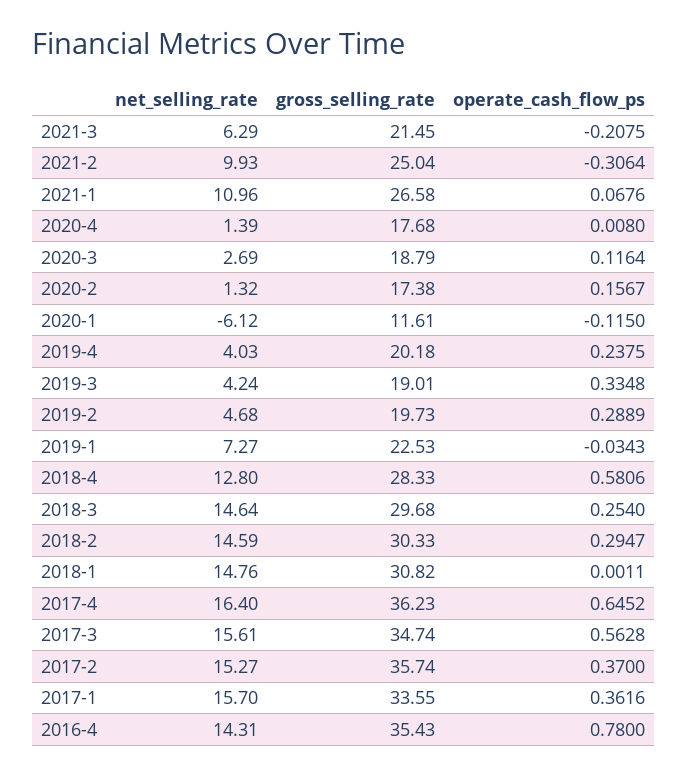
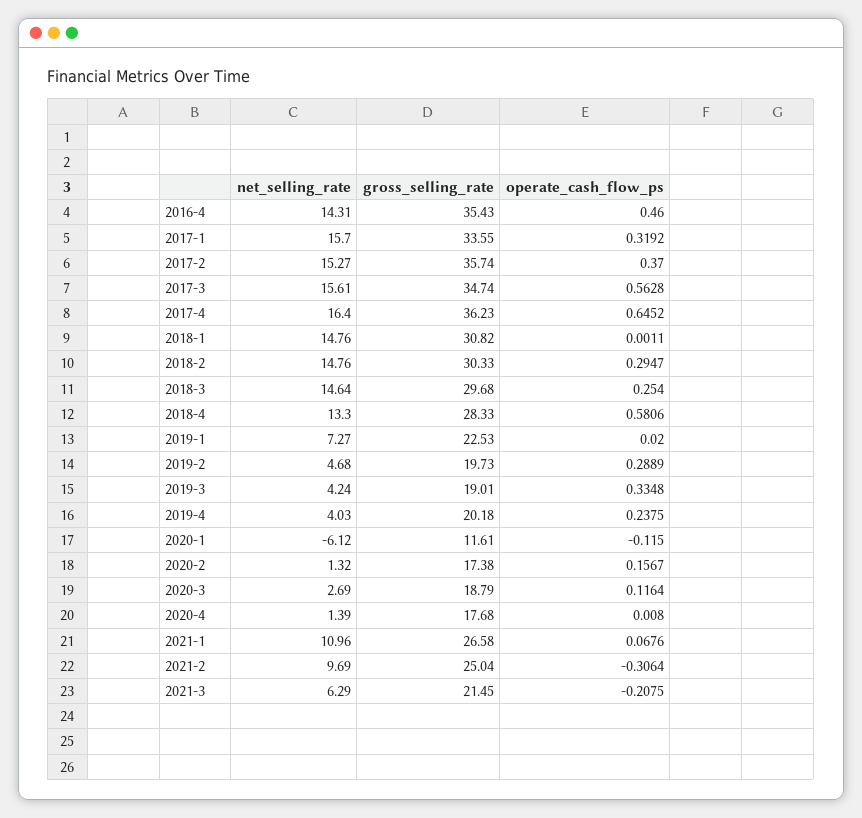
net_selling_rate, 2021-2: 9.93 -> 9.69
operate_cash_flow_ps, 2019-1: -0.0343 -> 0.02
net_selling_rate, 2018-4: 12.8 -> 13.3
net_selling_rate, 2018-2: 14.59 -> 14.76
operate_cash_flow_ps, 2017-1: 0.3616 -> 0.3192
operate_cash_flow_ps, 2016-4: 0.78 -> 0.46

